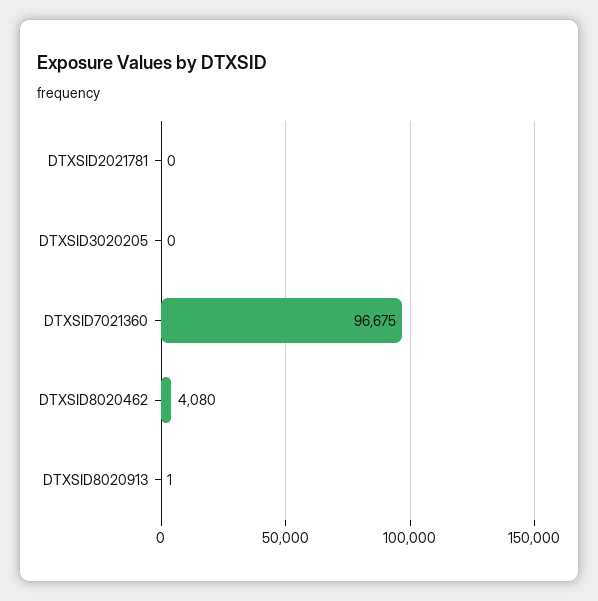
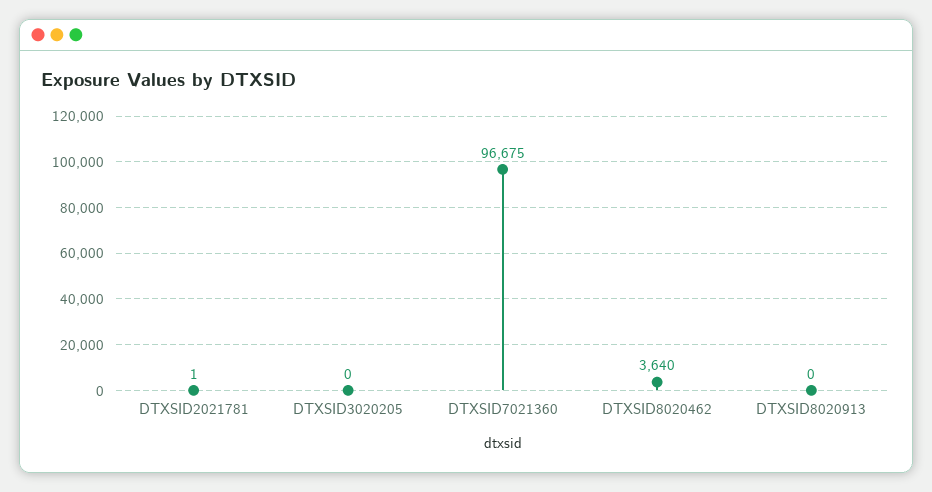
DTXSID2021781: 0 -> 1
DTXSID8020462: 4080 -> 3640
DTXSID8020913: 1 -> 0

